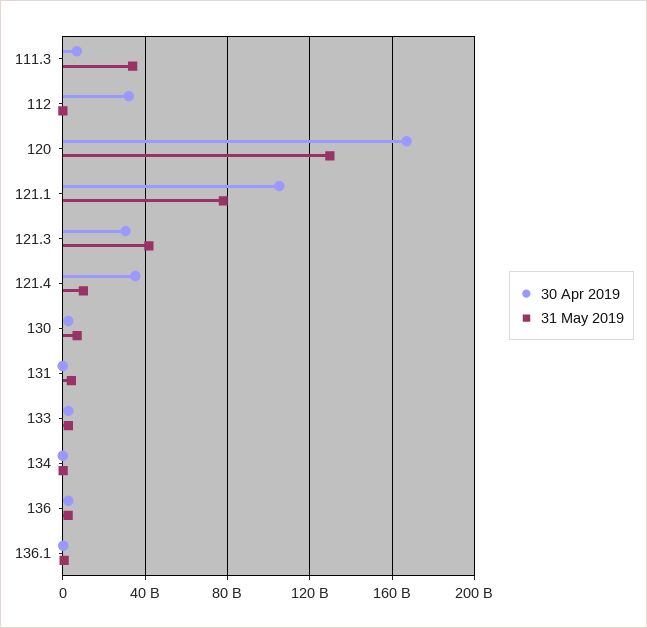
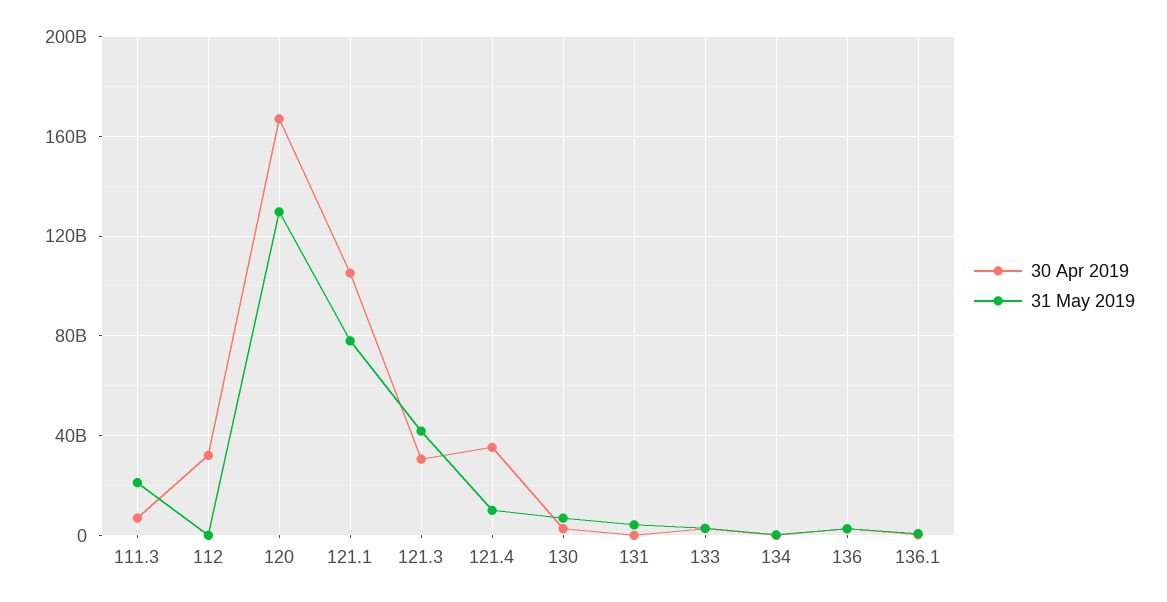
31 May 2019, 111.3: 35000000000 -> 20000000000

